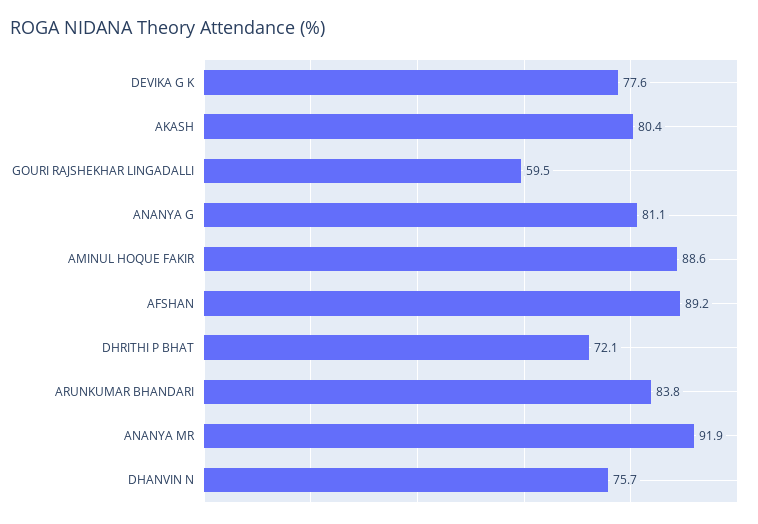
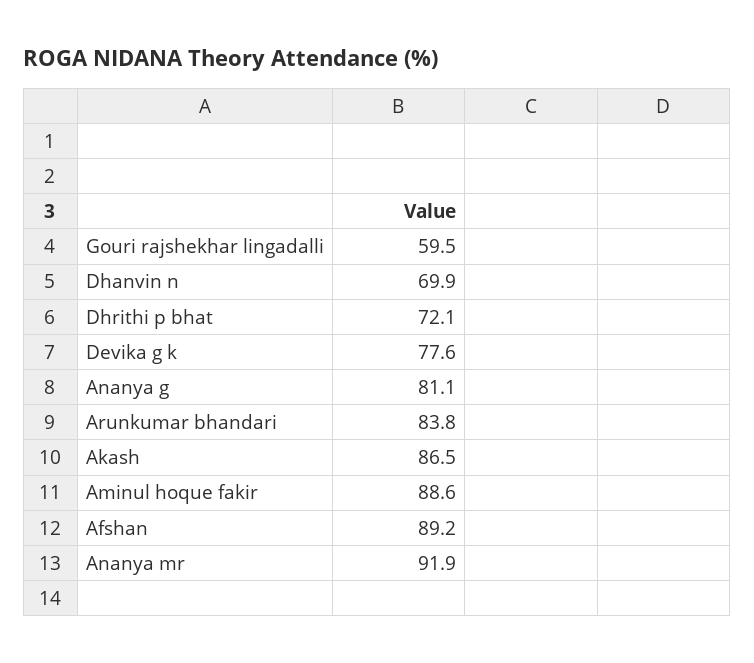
AKASH: 80.4 -> 86.5
DHANVIN N: 75.7 -> 69.9

